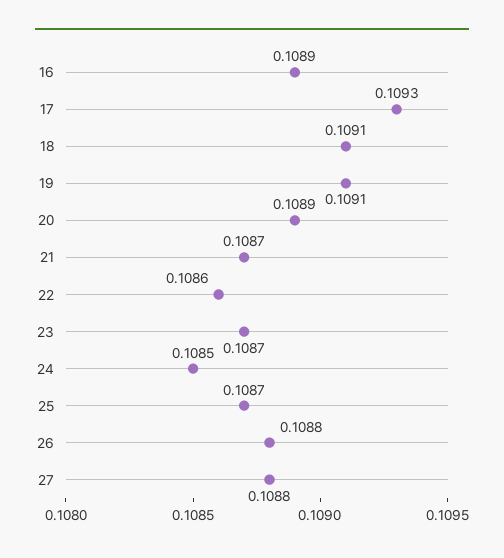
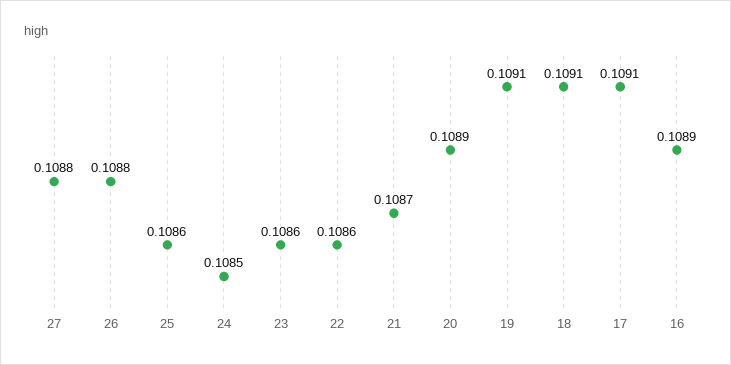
17: 0.1093 -> 0.1091
23: 0.1087 -> 0.1086
25: 0.1087 -> 0.1086

